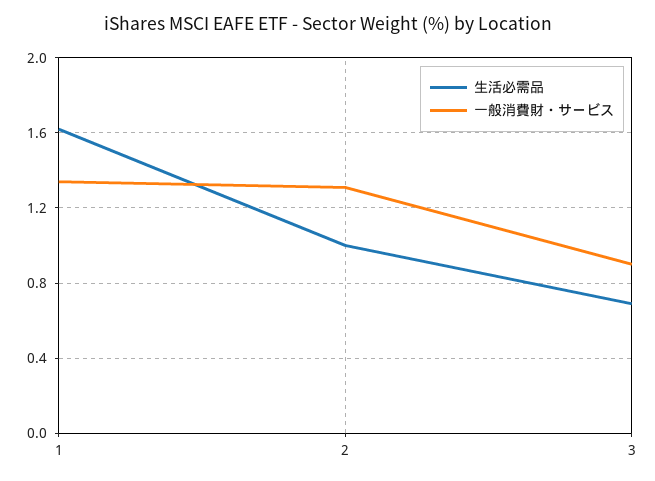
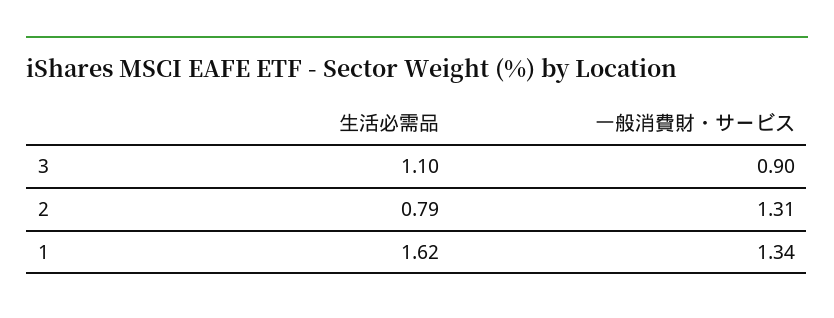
生活必需品, 2: 1 -> 0.79
生活必需品, 3: 0.7 -> 1.1

